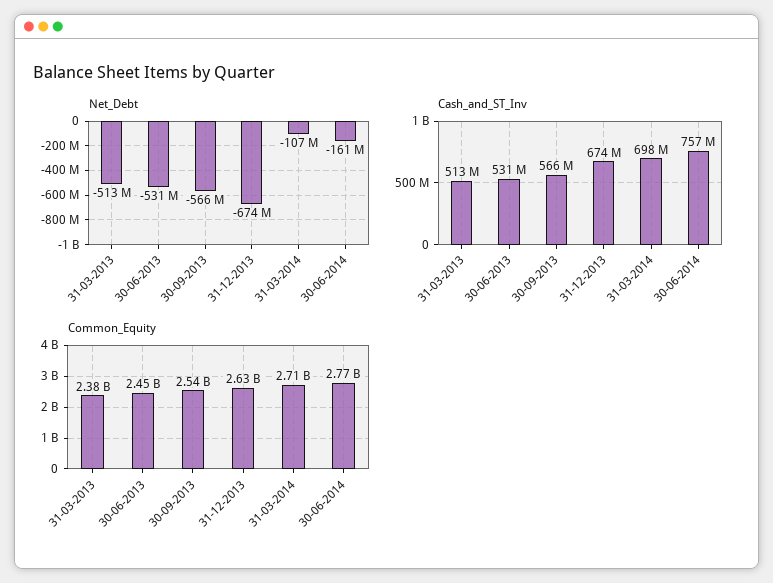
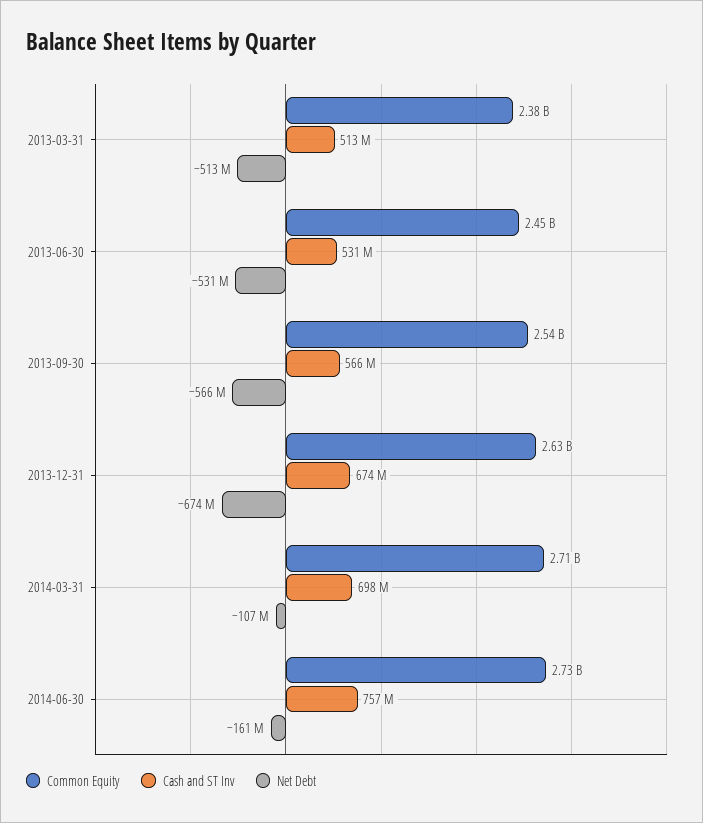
Common_Equity, 30-06-2014: 2770000000 -> 2730000000

